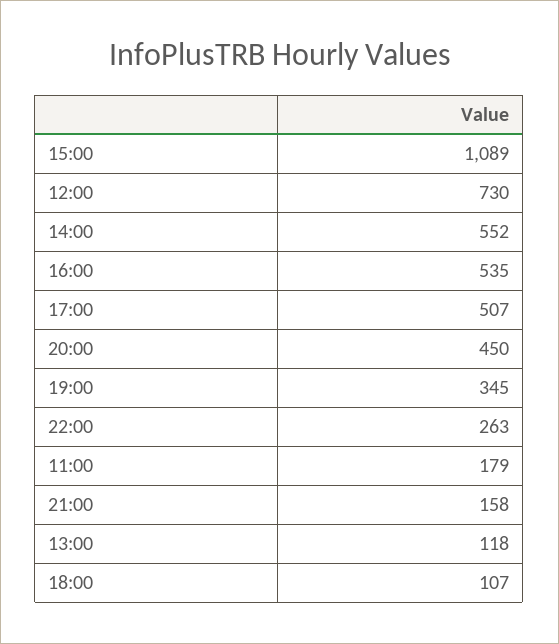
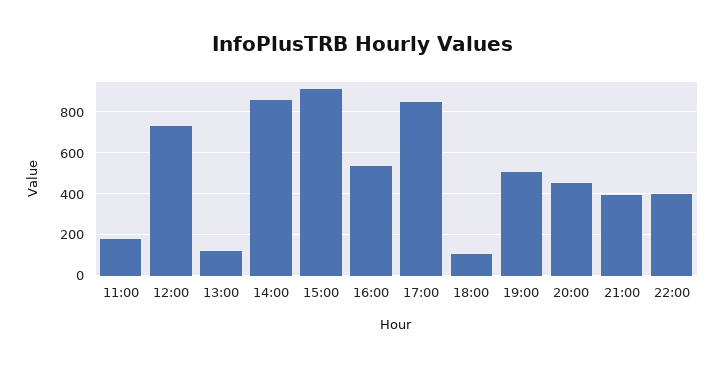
15:00: 1089 -> 900
14:00: 552 -> 850
17:00: 507 -> 850
19:00: 345 -> 500
22:00: 263 -> 400
21:00: 158 -> 400

